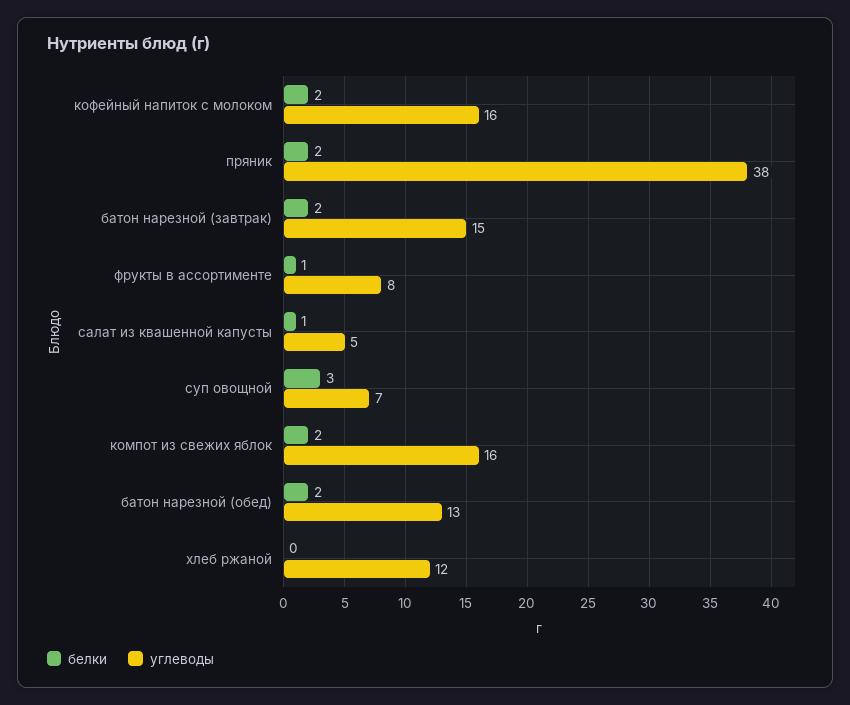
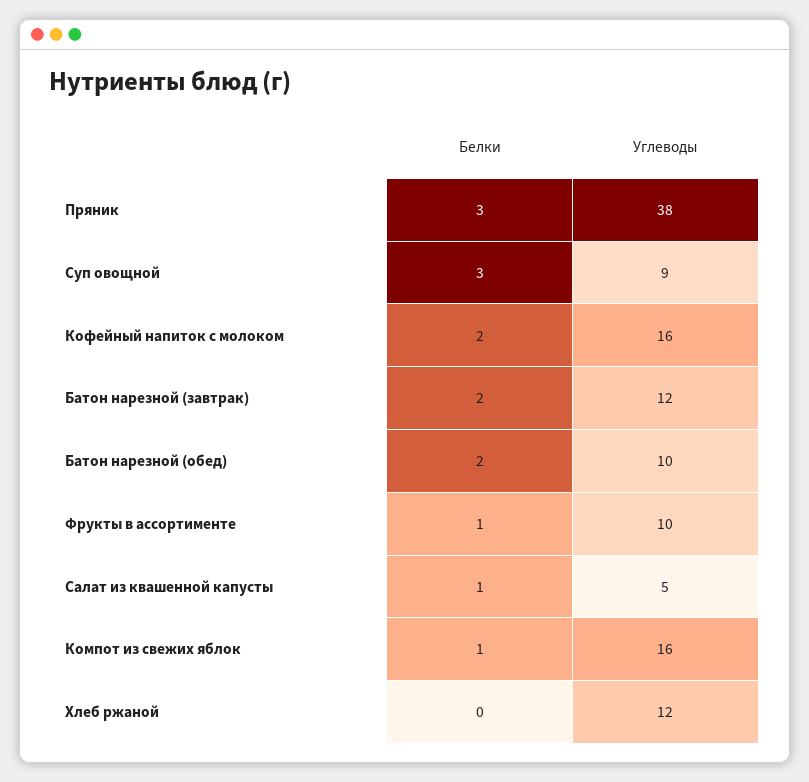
белки, пряник: 2 -> 3
углеводы, батон нарезной (завтрак): 15 -> 12
углеводы, фрукты в ассортименте: 8 -> 10
углеводы, суп овощной: 7 -> 9
белки, компот из свежих яблок: 2 -> 1
углеводы, батон нарезной (обед): 13 -> 10

